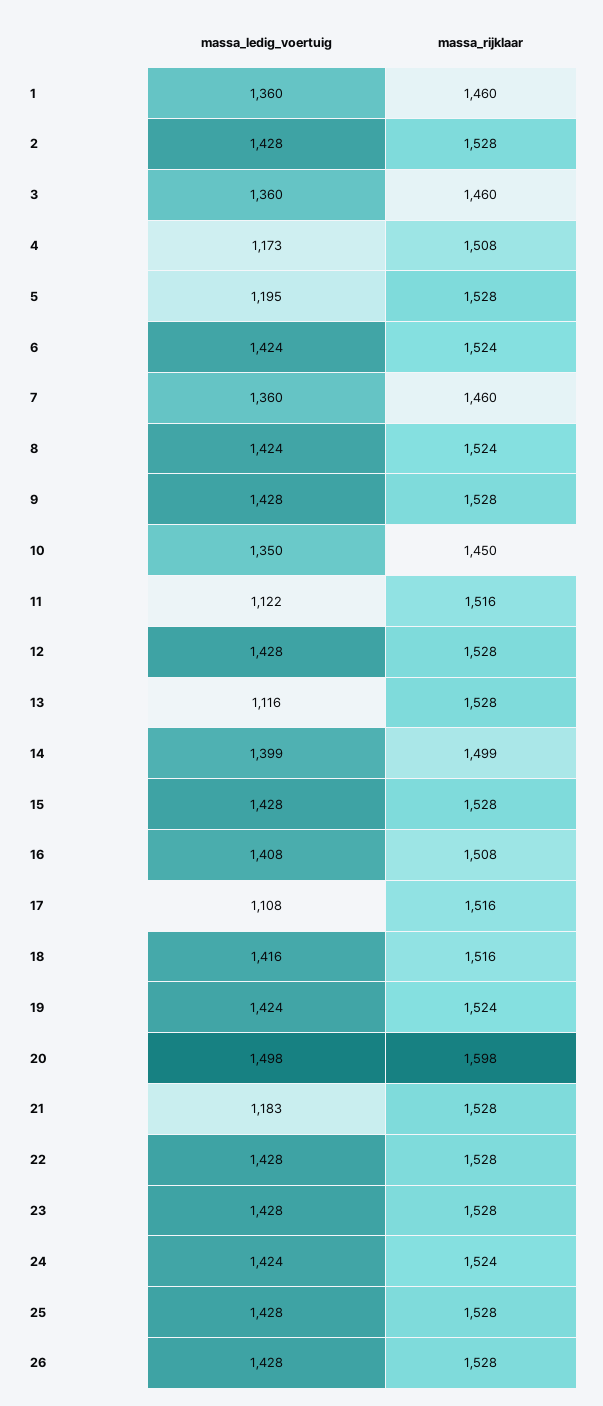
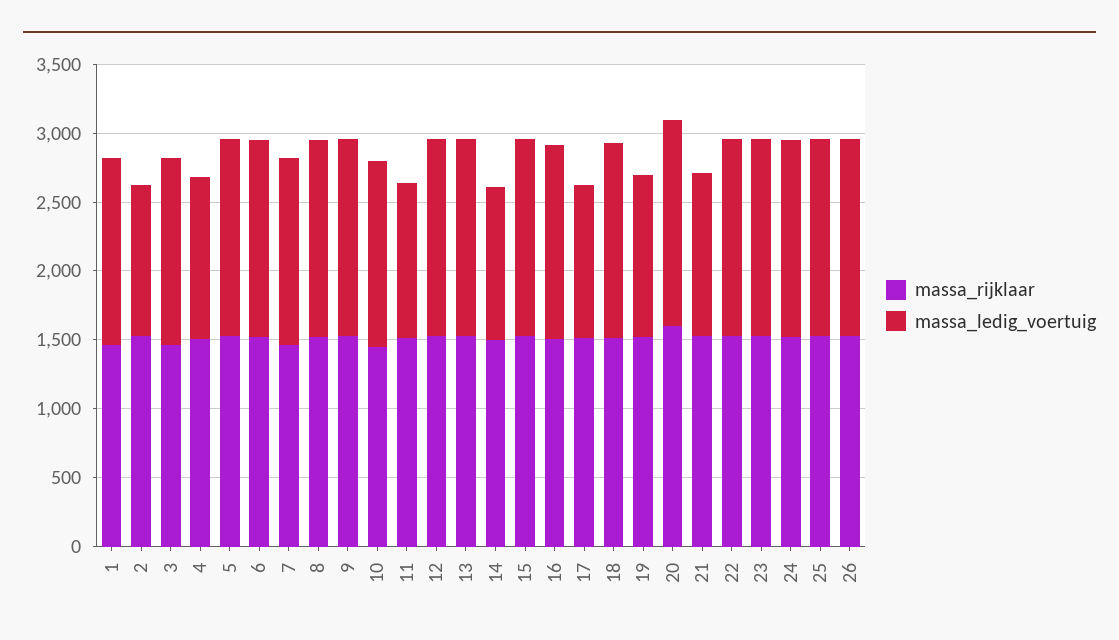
massa_ledig_voertuig, 2: 1428 -> 1100
massa_ledig_voertuig, 5: 1195 -> 1400
massa_ledig_voertuig, 13: 1116 -> 1400
massa_ledig_voertuig, 14: 1399 -> 1100
massa_ledig_voertuig, 19: 1424 -> 1200

